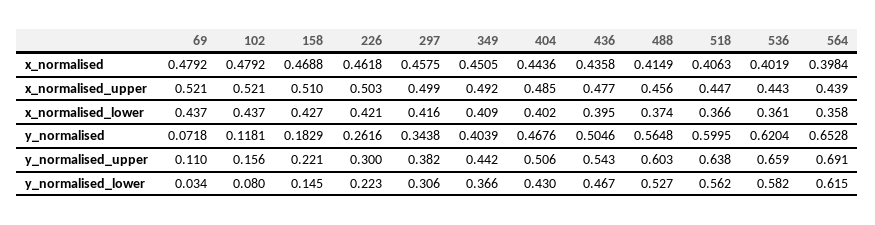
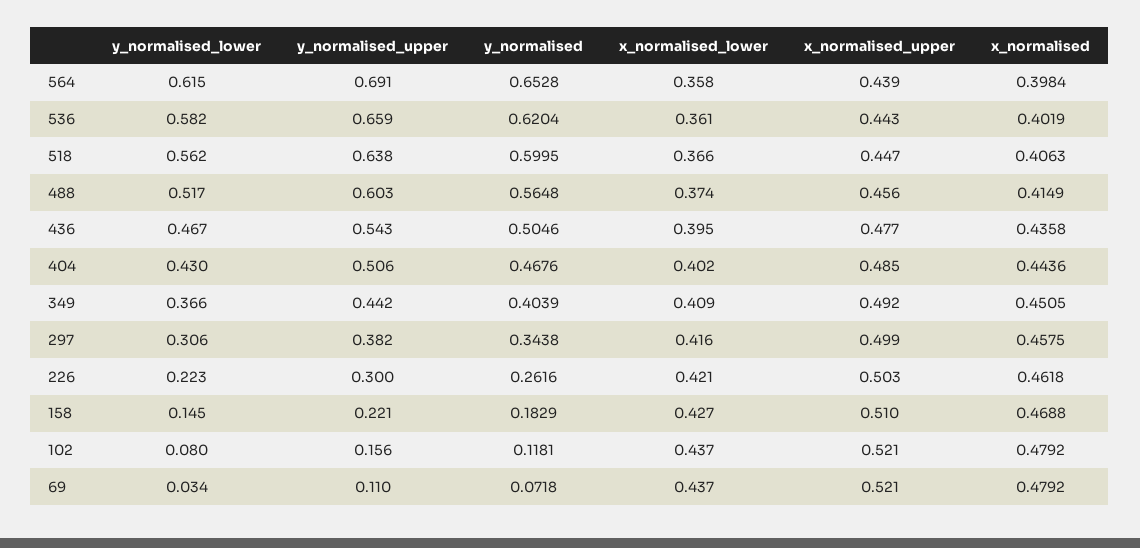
488, y_normalised_lower: 0.527 -> 0.517

